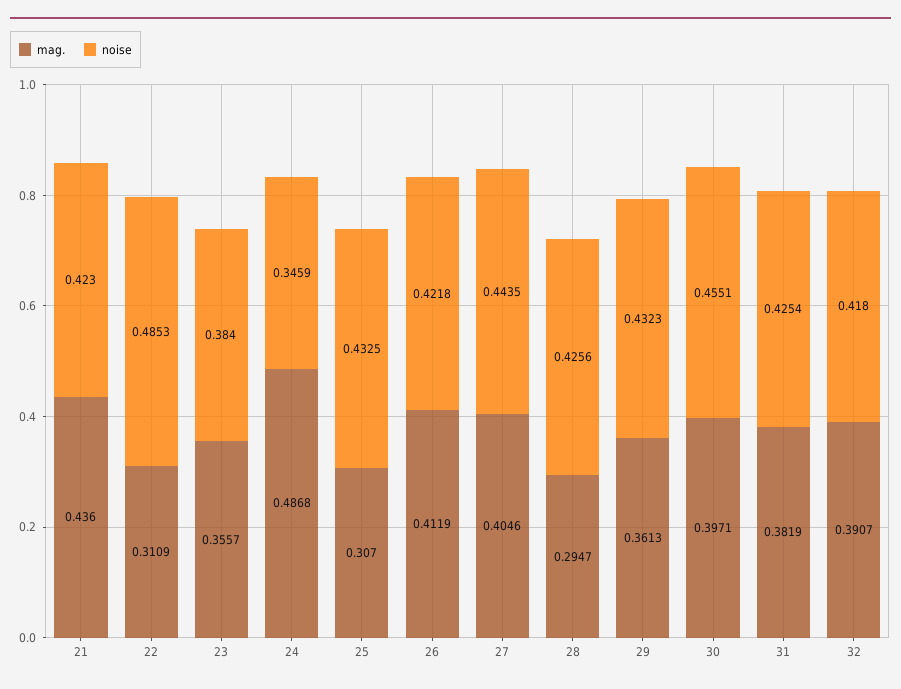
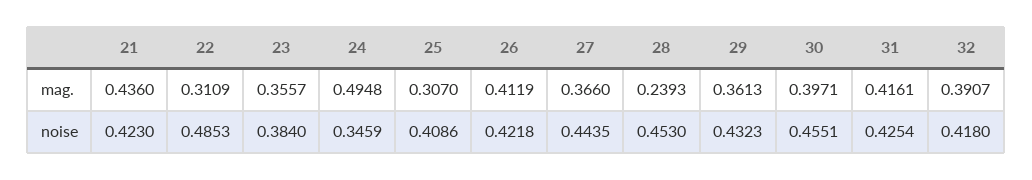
mag., 24: 0.4868 -> 0.4948
noise, 25: 0.4325 -> 0.4086
mag., 27: 0.4046 -> 0.366
mag., 28: 0.2947 -> 0.2393
noise, 28: 0.4256 -> 0.453
mag., 31: 0.3819 -> 0.4161

